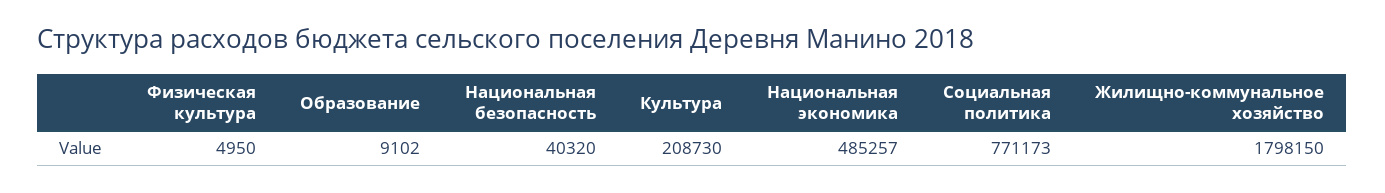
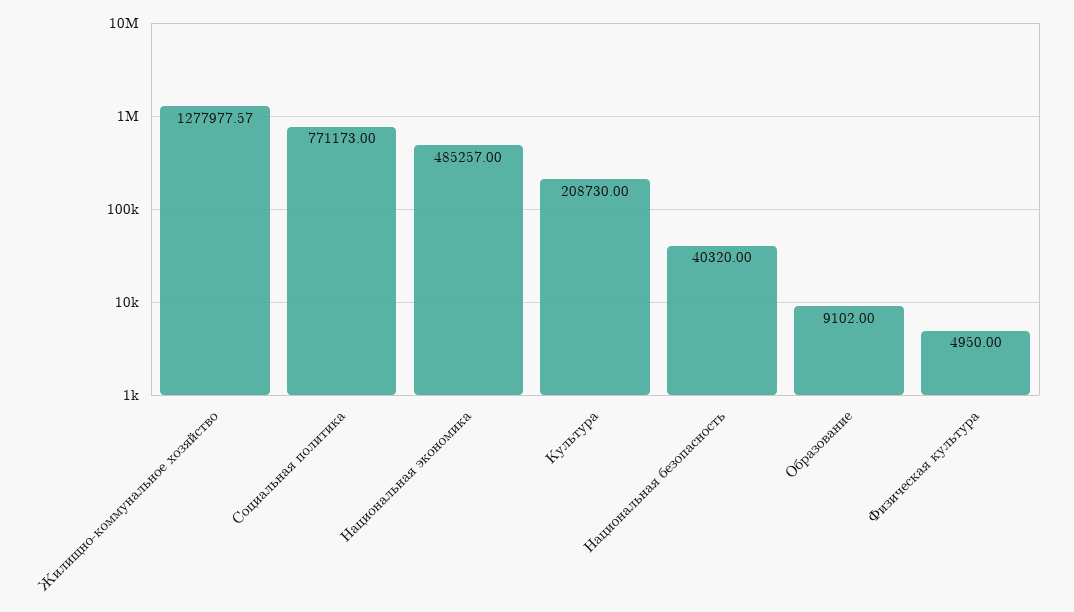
Жилищно-коммунальное хозяйство: 1798150 -> 1277977.57

